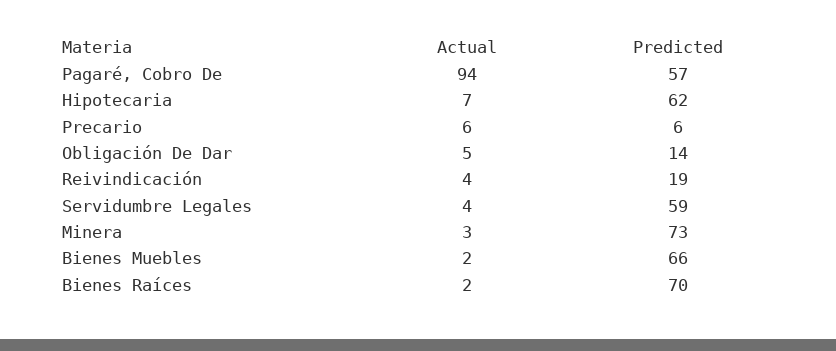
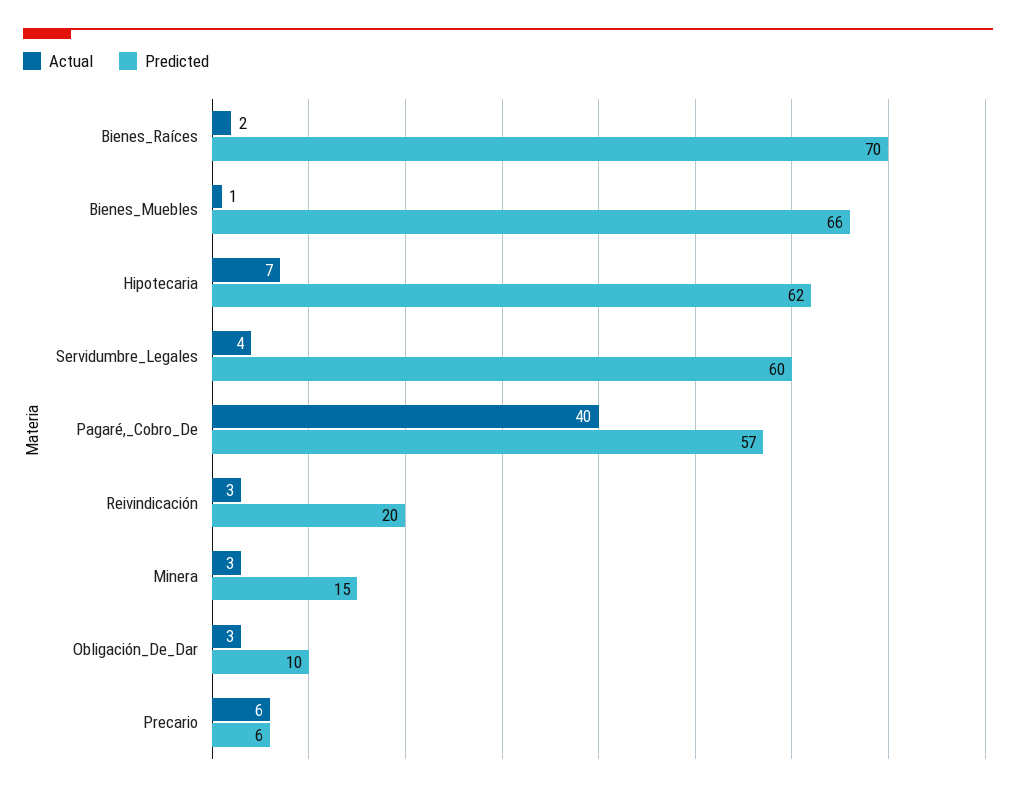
Actual, Pagaré, Cobro De: 94 -> 40
Actual, Obligación De Dar: 5 -> 3
Predicted, Obligación De Dar: 14 -> 10
Actual, Reivindicación: 4 -> 3
Predicted, Reivindicación: 19 -> 20
Predicted, Servidumbre Legales: 59 -> 60
Predicted, Minera: 73 -> 15
Actual, Bienes Muebles: 2 -> 1

